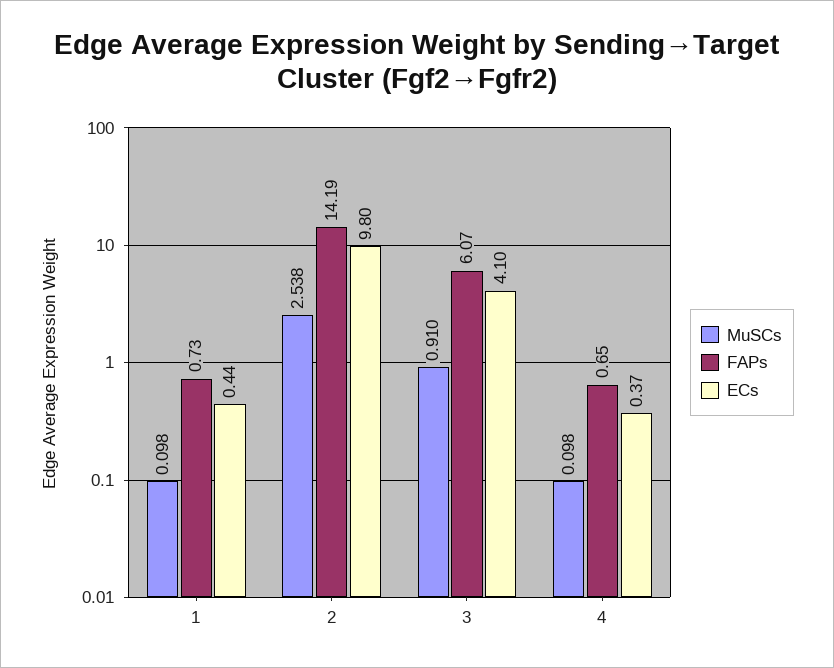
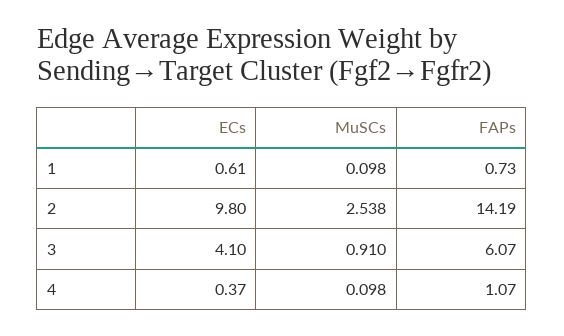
ECs, 1: 0.44 -> 0.61
FAPs, 4: 0.65 -> 1.07

